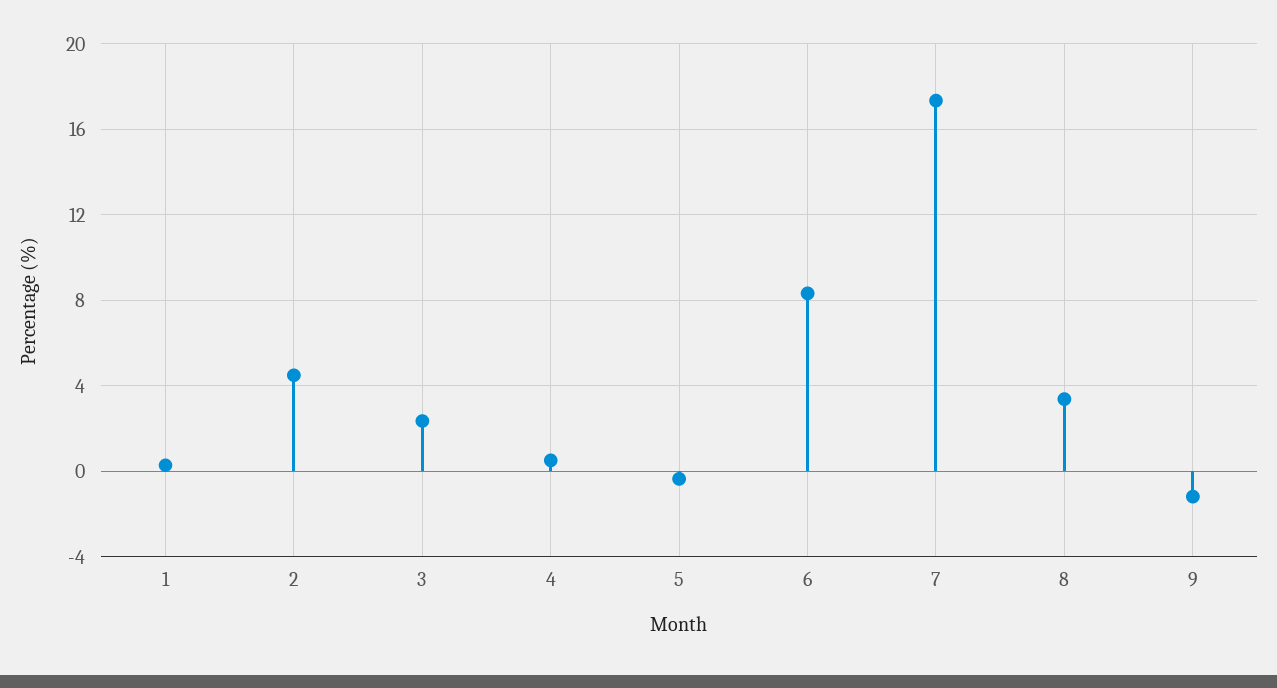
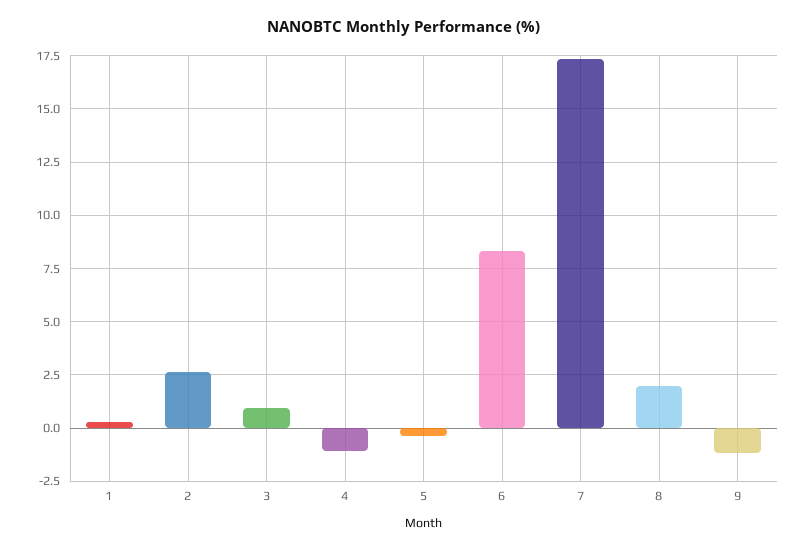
2: 4.5 -> 2.5
3: 2.5 -> 1
4: 0.5 -> -1
8: 3.5 -> 2

